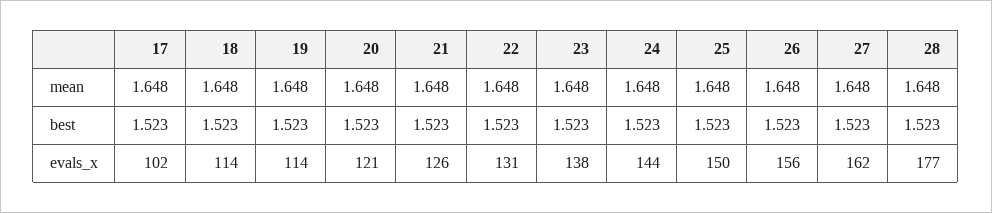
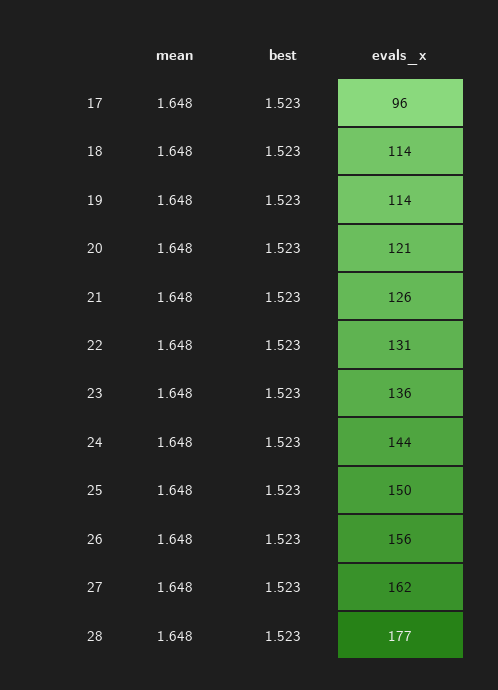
17, evals_x: 102 -> 96
23, evals_x: 138 -> 136

